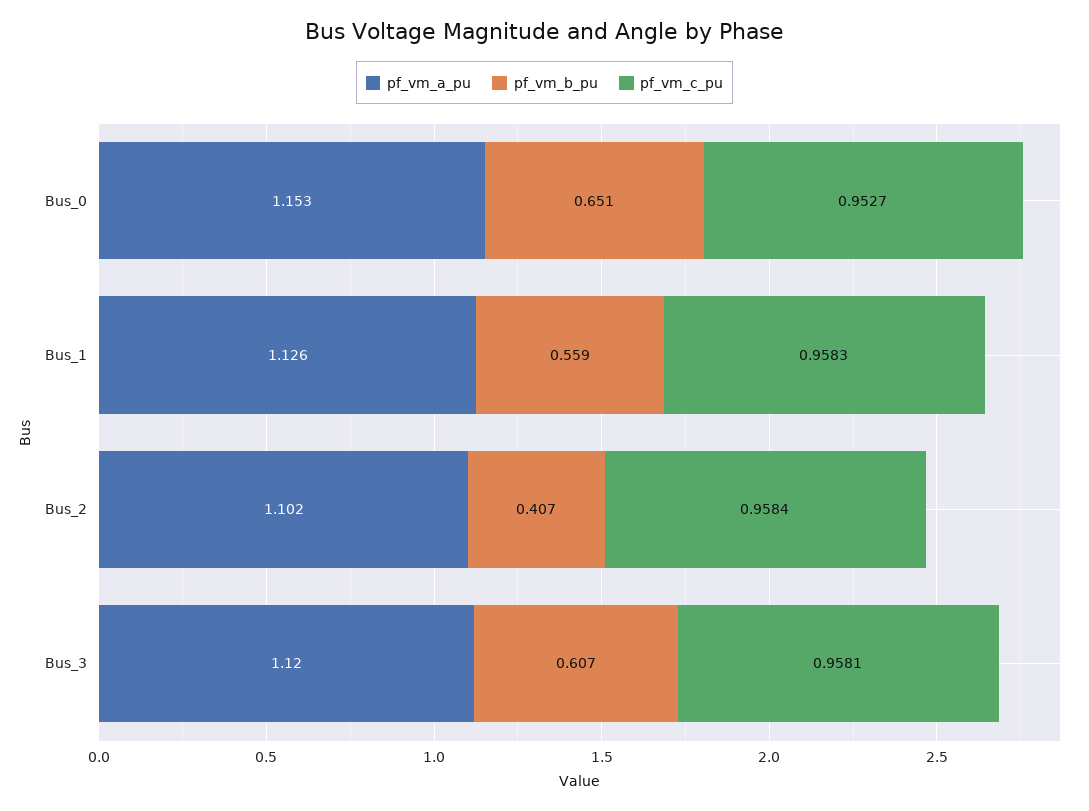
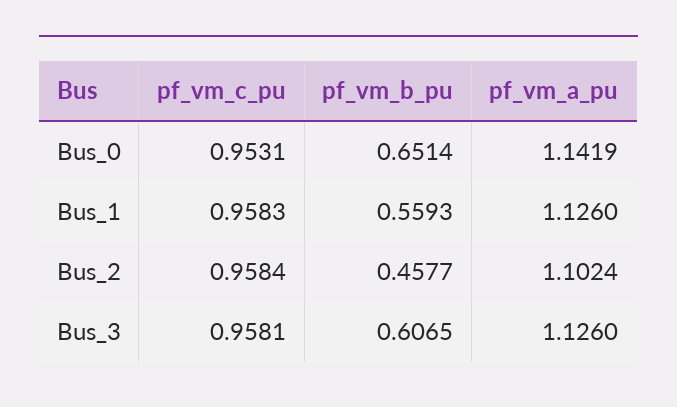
pf_vm_a_pu, Bus_0: 1.153 -> 1.1419
pf_vm_c_pu, Bus_0: 0.9527 -> 0.9531
pf_vm_b_pu, Bus_2: 0.407 -> 0.4577
pf_vm_a_pu, Bus_3: 1.12 -> 1.126

